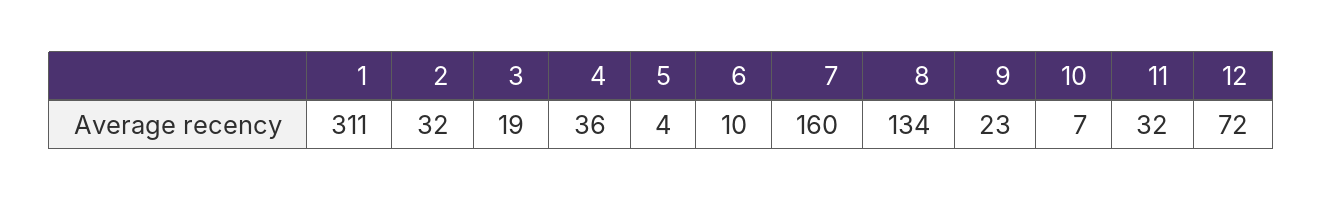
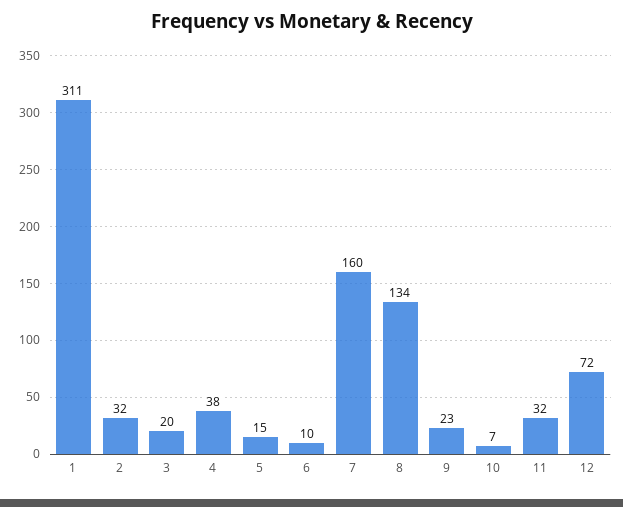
3: 19 -> 20
4: 36 -> 38
5: 4 -> 15

